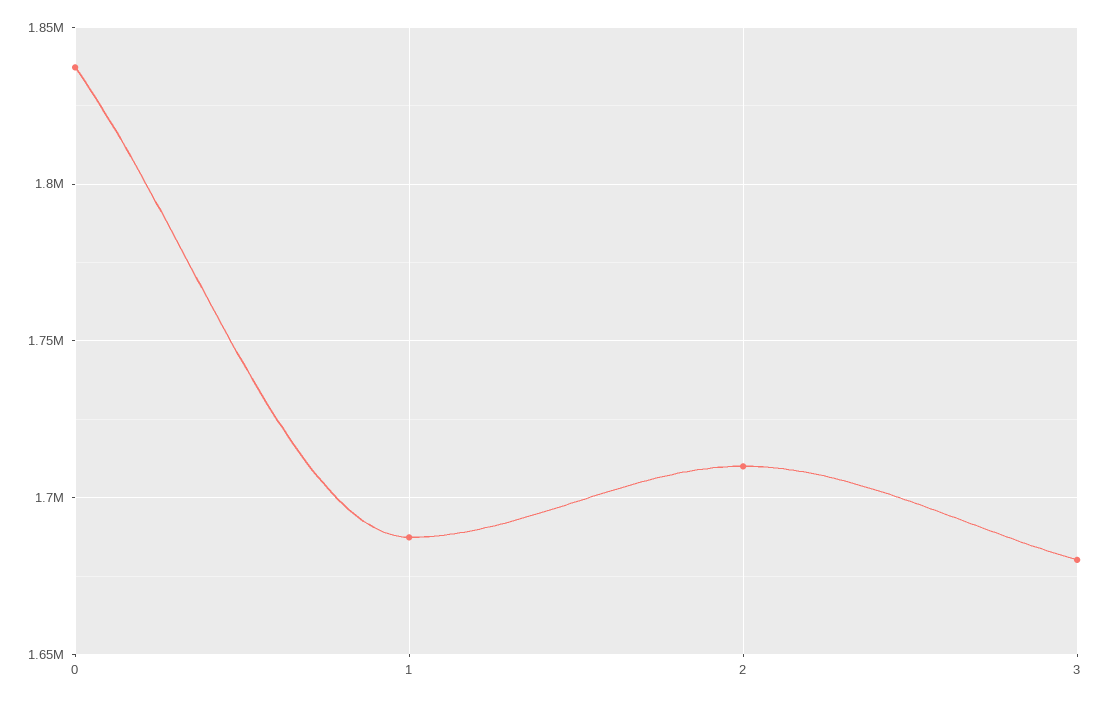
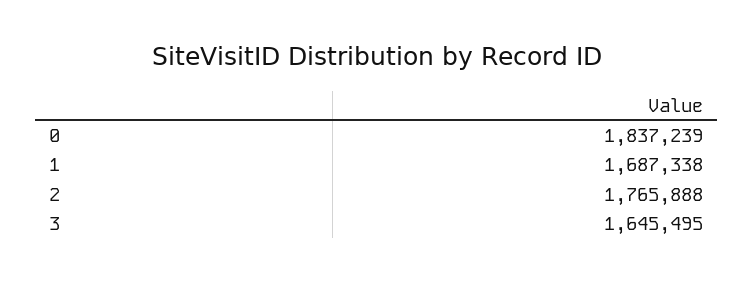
2: 1710000 -> 1765888
3: 1680000 -> 1645495

